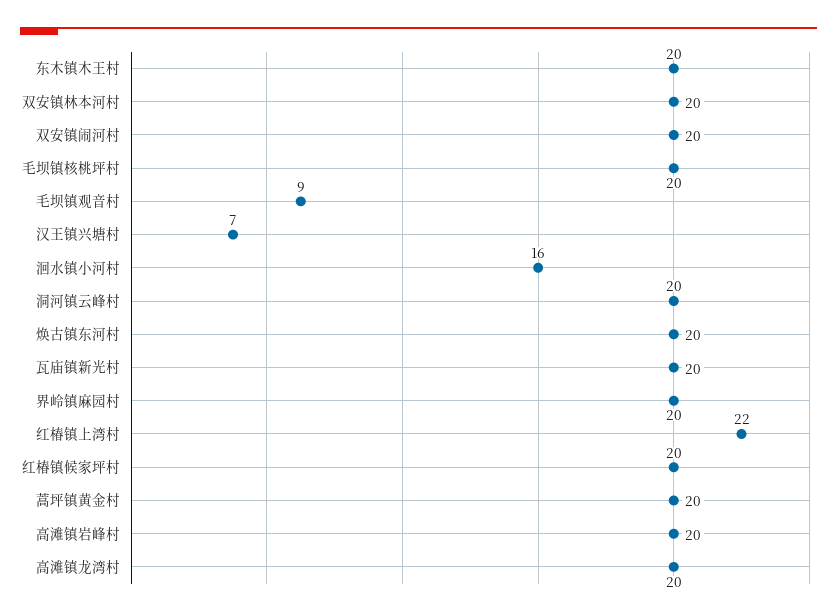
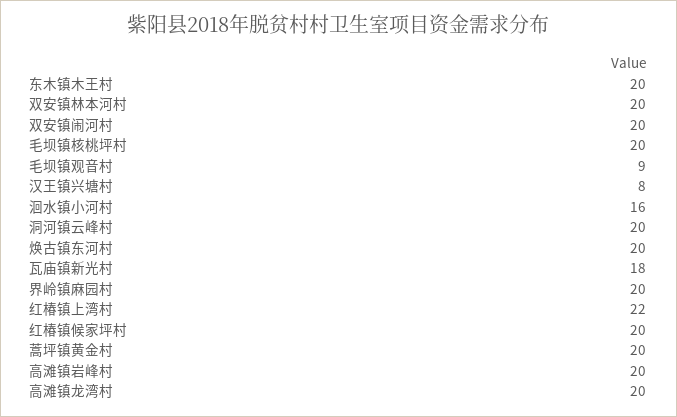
汉王镇兴塘村: 7 -> 8
瓦庙镇新光村: 20 -> 18

